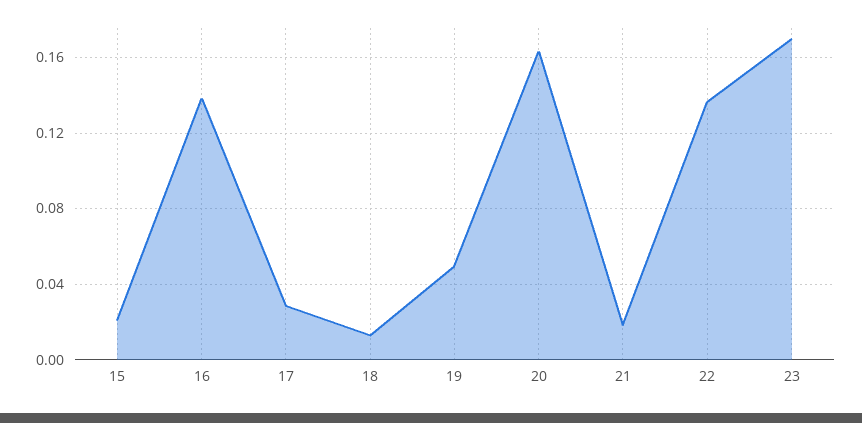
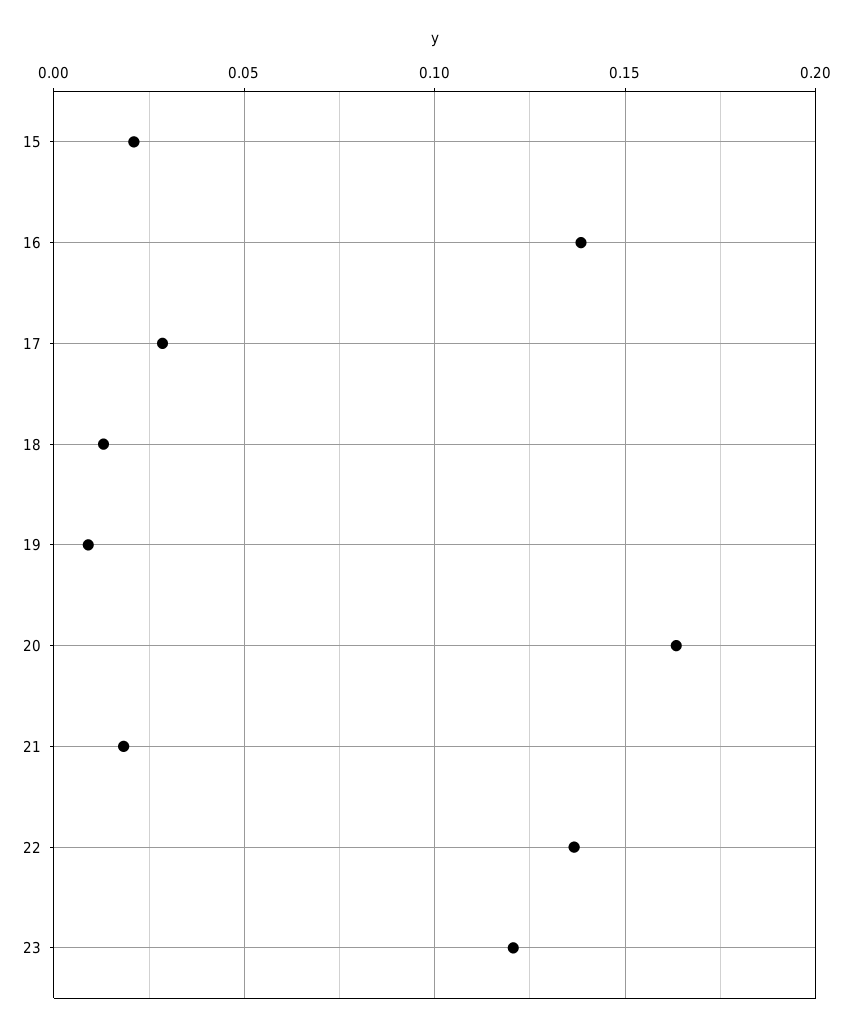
19: 0.05 -> 0.01
23: 0.17 -> 0.12

